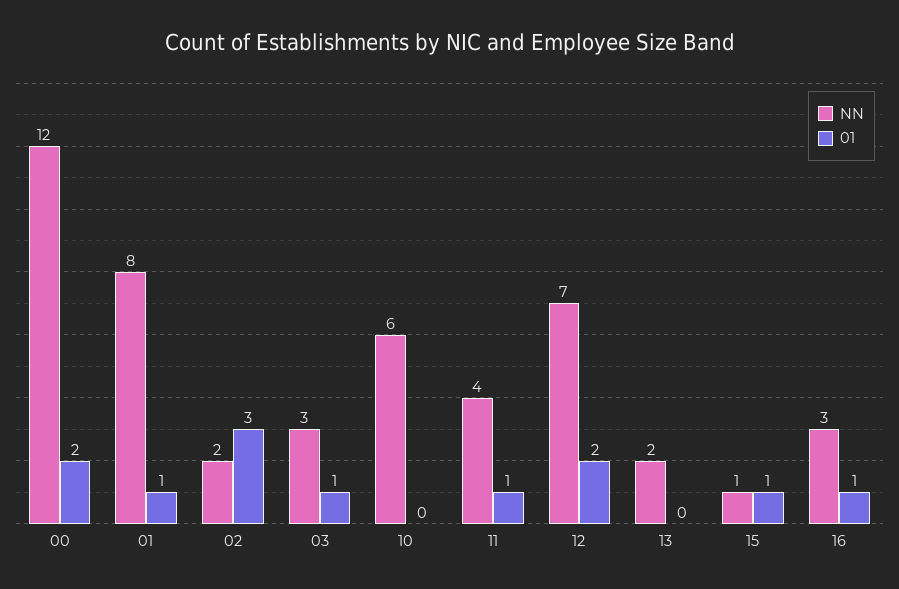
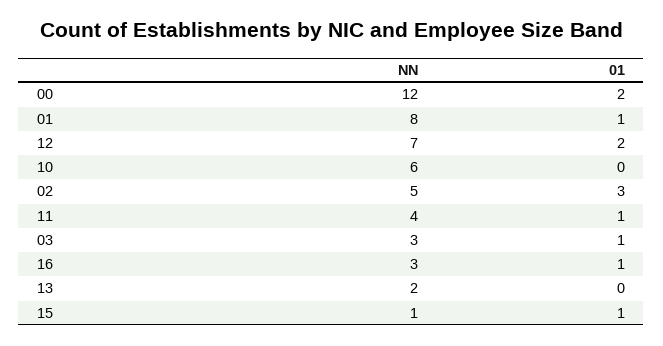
NN, 02: 2 -> 5

